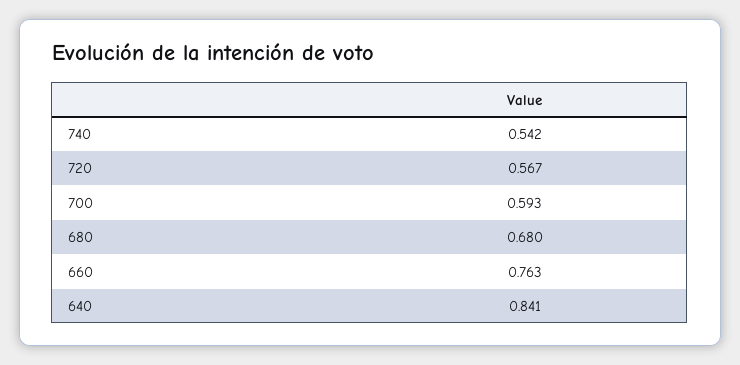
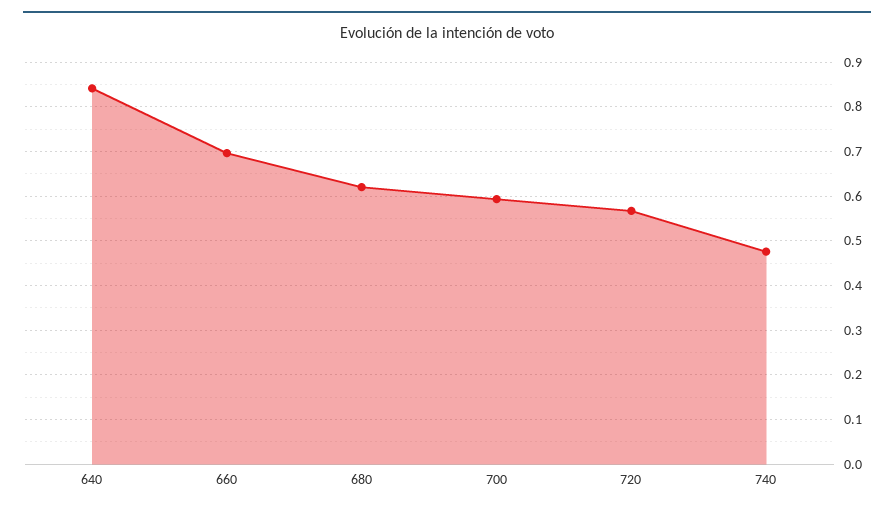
740: 0.542 -> 0.48
680: 0.68 -> 0.62
660: 0.763 -> 0.7

